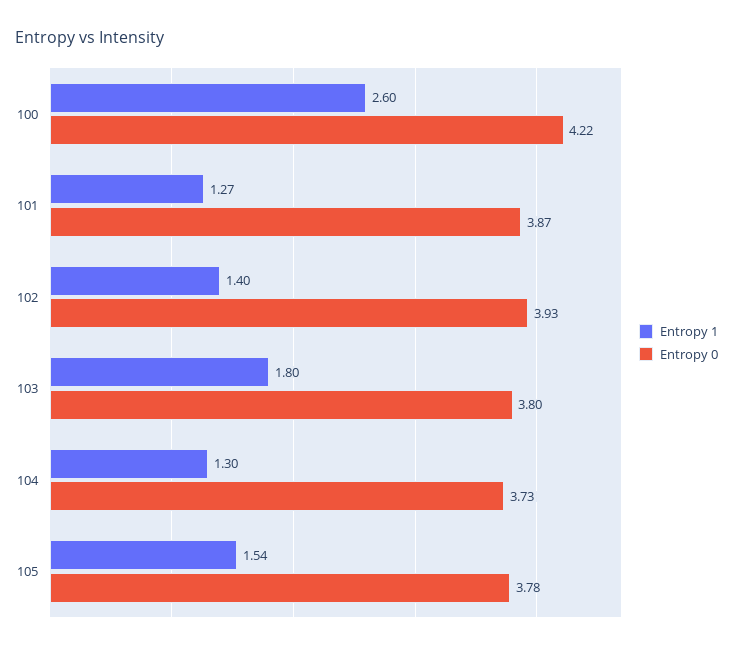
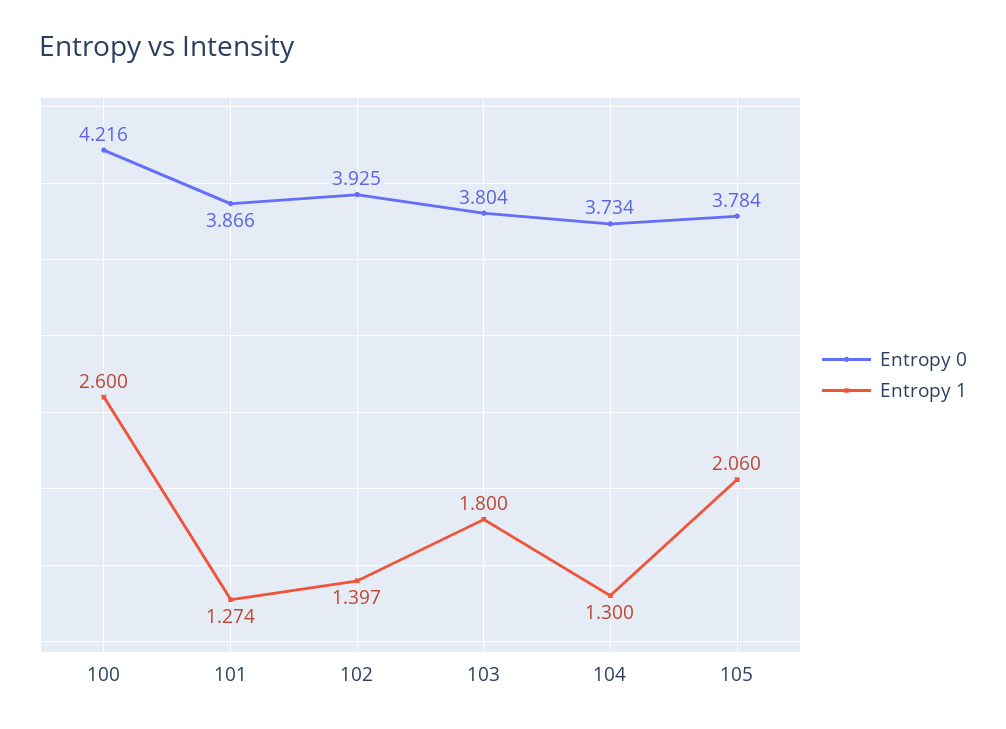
Entropy 1, 105: 1.54 -> 2.06

